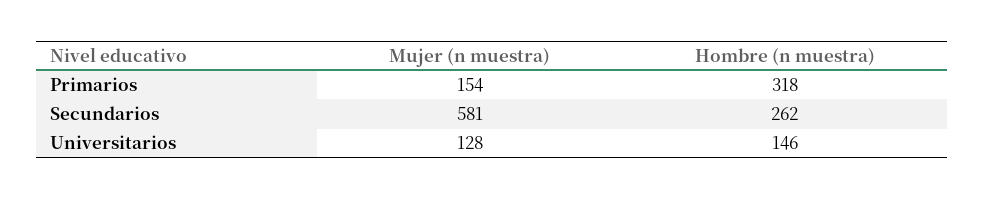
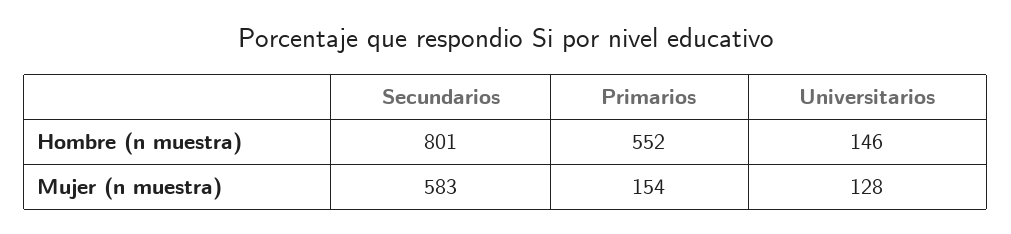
Hombre (n muestra), Primarios: 318 -> 552
Mujer (n muestra), Secundarios: 581 -> 583
Hombre (n muestra), Secundarios: 262 -> 801

